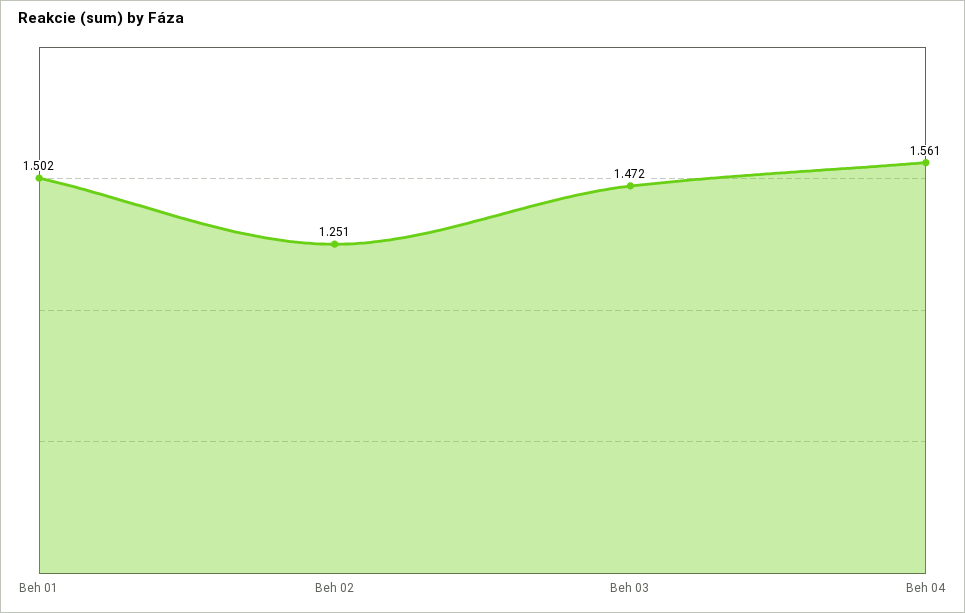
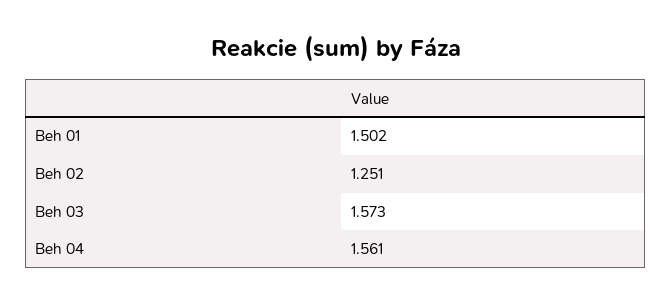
Beh 03: 1.472 -> 1.573

